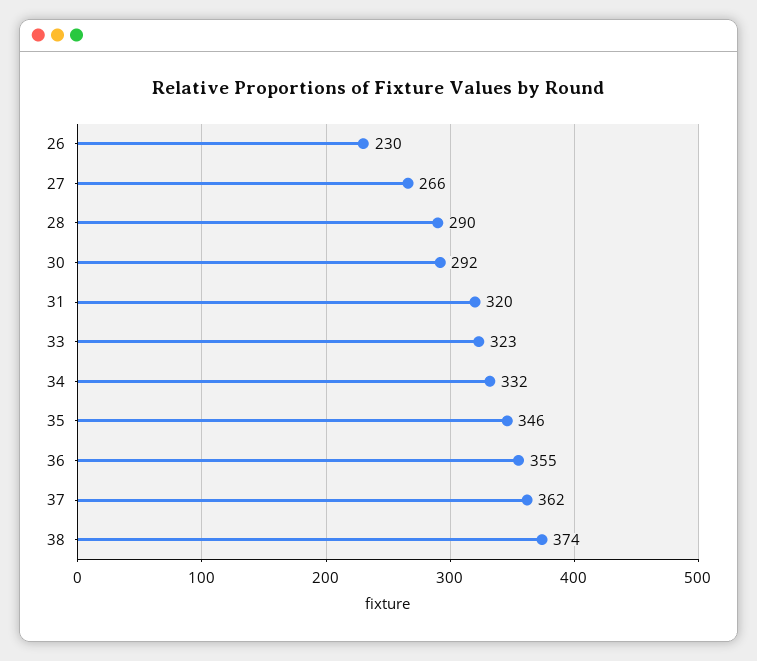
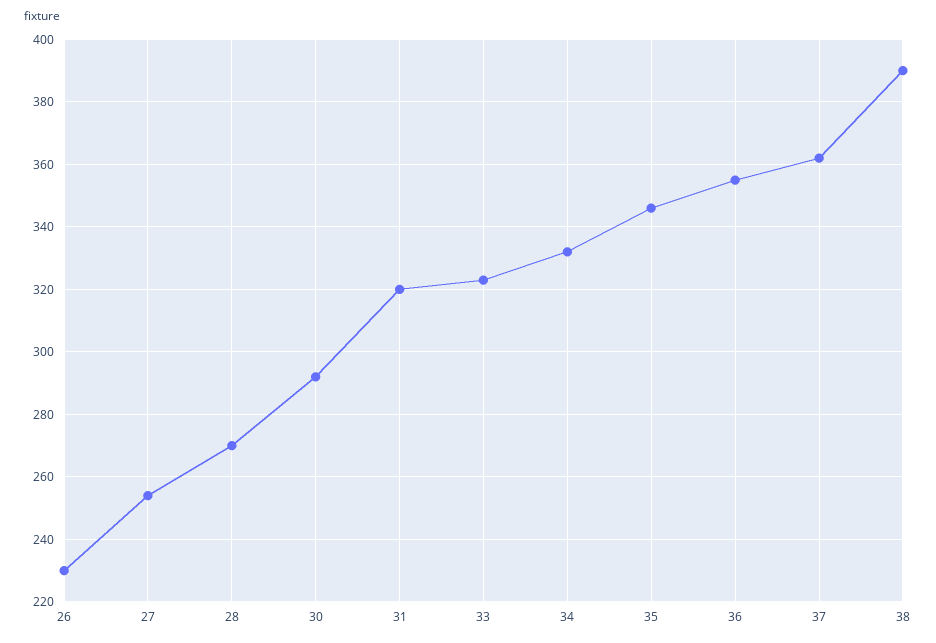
27: 266 -> 255
28: 290 -> 270
38: 374 -> 390

